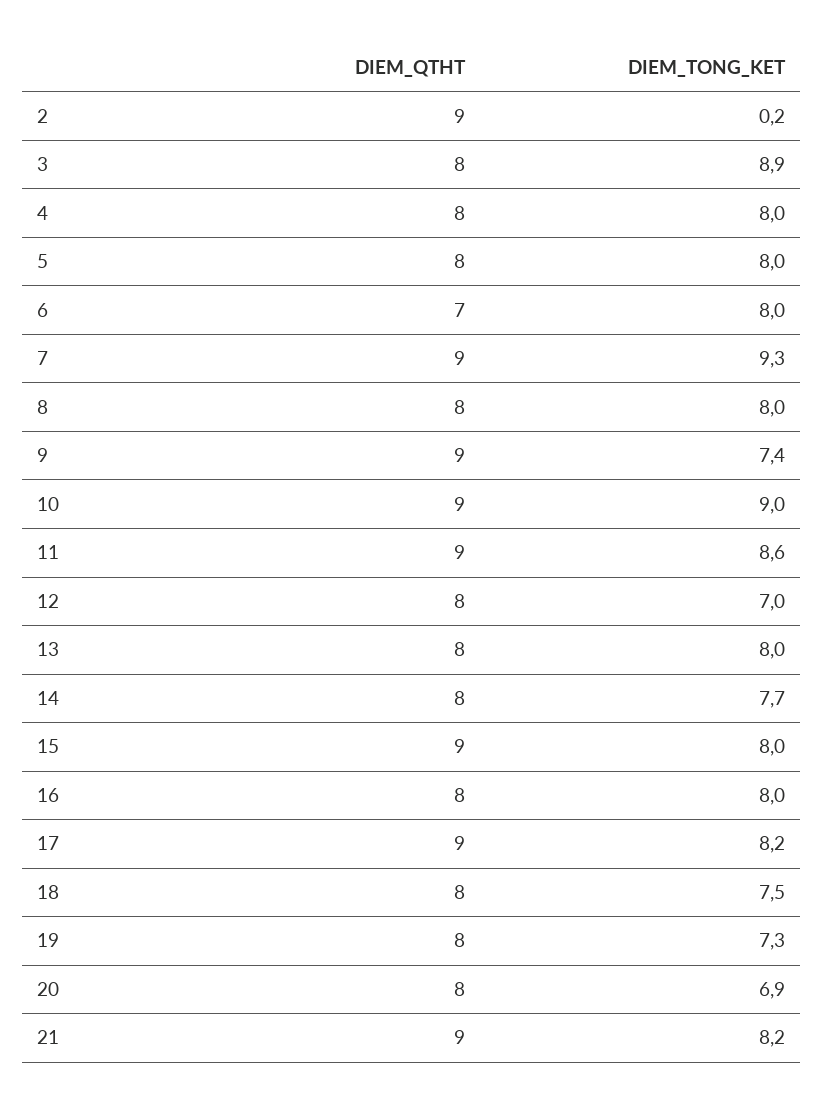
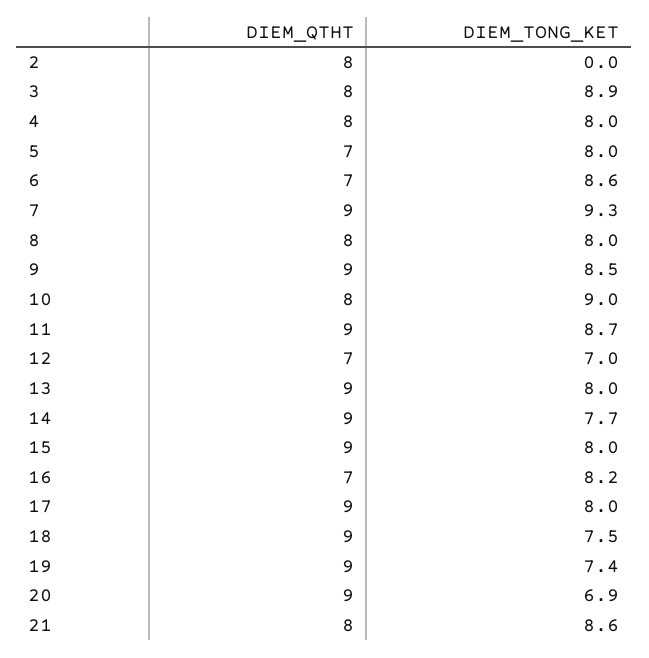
DIEM_QTHT, 2: 9 -> 8
DIEM_TONG_KET, 2: 0.2 -> 0
DIEM_QTHT, 5: 8 -> 7
DIEM_TONG_KET, 6: 8 -> 8.6
DIEM_TONG_KET, 9: 7.4 -> 8.5
DIEM_QTHT, 10: 9 -> 8
DIEM_TONG_KET, 11: 8.6 -> 8.7
DIEM_QTHT, 12: 8 -> 7
DIEM_QTHT, 13: 8 -> 9
DIEM_QTHT, 14: 8 -> 9
DIEM_QTHT, 16: 8 -> 7
DIEM_TONG_KET, 16: 8 -> 8.2
DIEM_TONG_KET, 17: 8.2 -> 8
DIEM_QTHT, 18: 8 -> 9
DIEM_QTHT, 19: 8 -> 9
DIEM_TONG_KET, 19: 7.3 -> 7.4
DIEM_QTHT, 20: 8 -> 9
DIEM_QTHT, 21: 9 -> 8
DIEM_TONG_KET, 21: 8.2 -> 8.6

